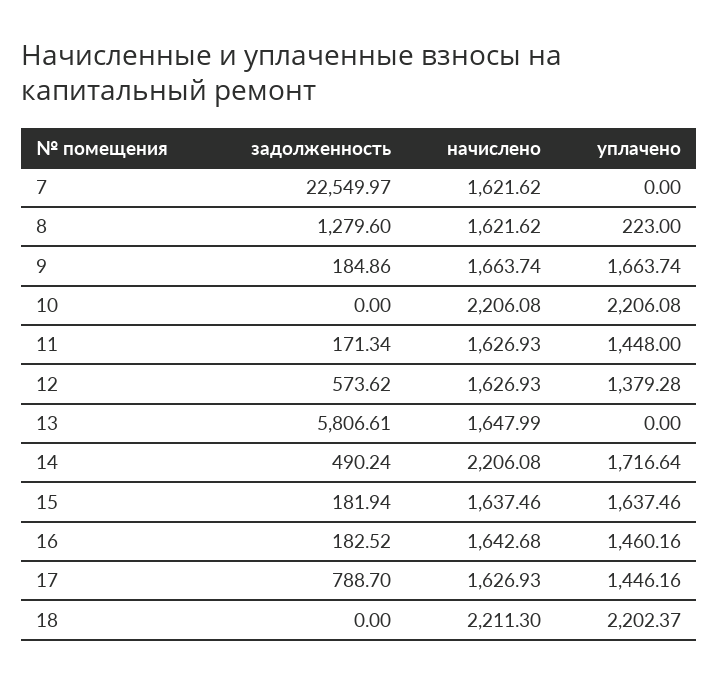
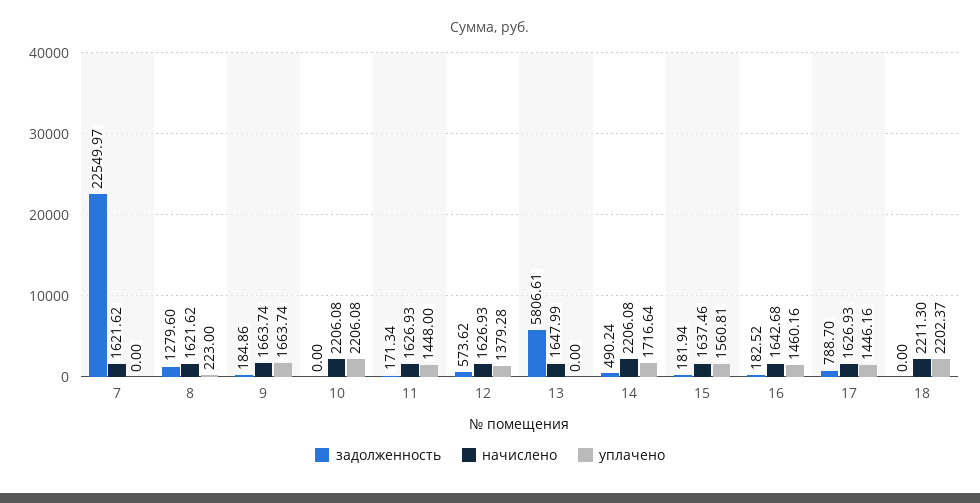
уплачено, 15: 1637.46 -> 1560.81

